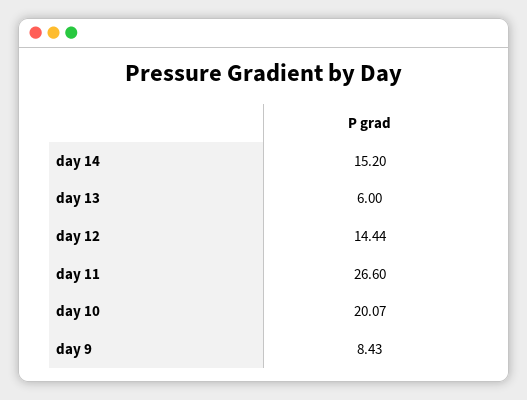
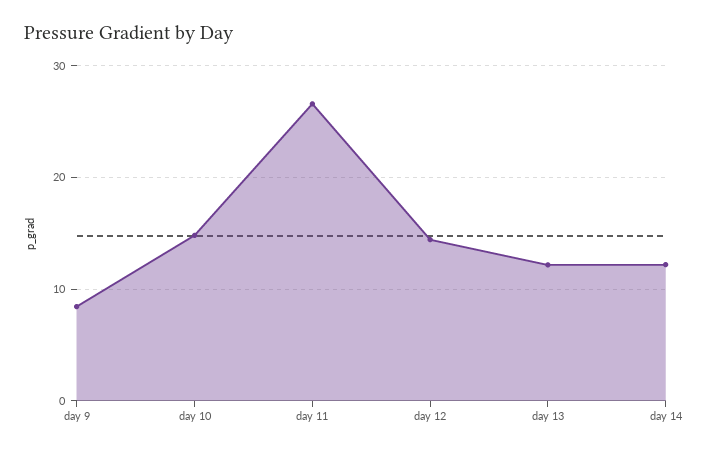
day 14: 15.2 -> 12
day 13: 6 -> 12
day 10: 20.07 -> 15

